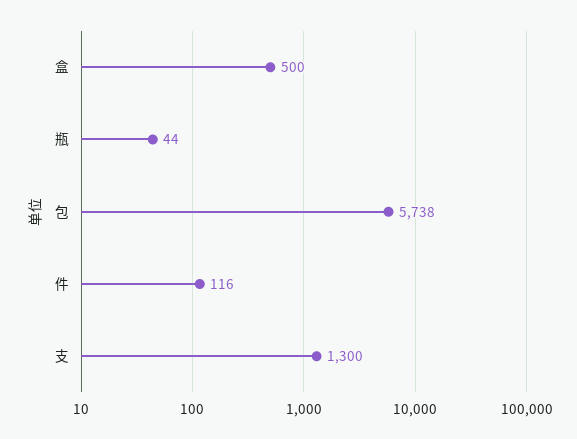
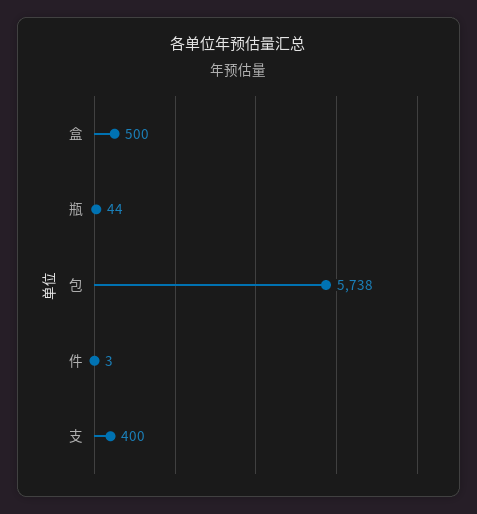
件: 116 -> 3
支: 1300 -> 400

